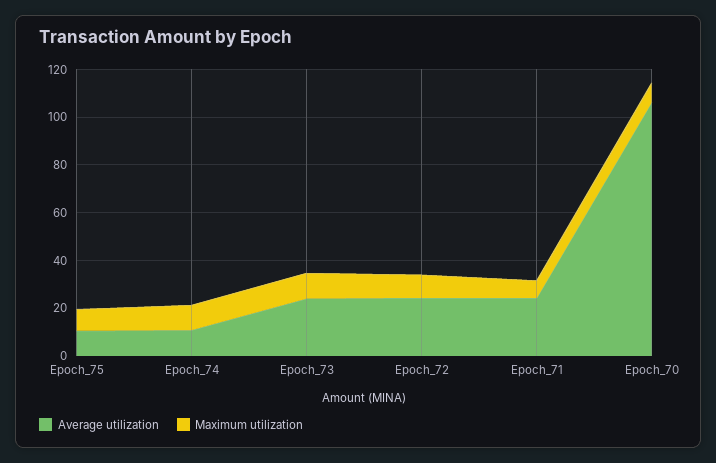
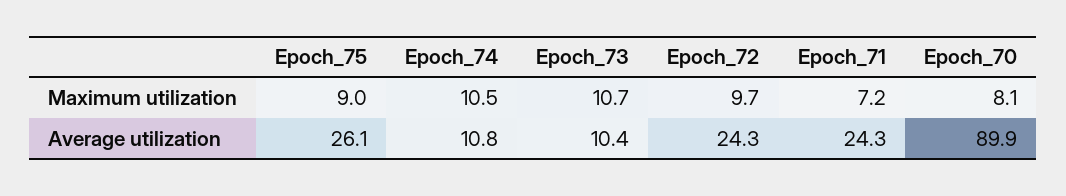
Average utilization, Epoch_75: 10 -> 26.1
Average utilization, Epoch_73: 25 -> 10.4
Average utilization, Epoch_70: 105 -> 89.9

